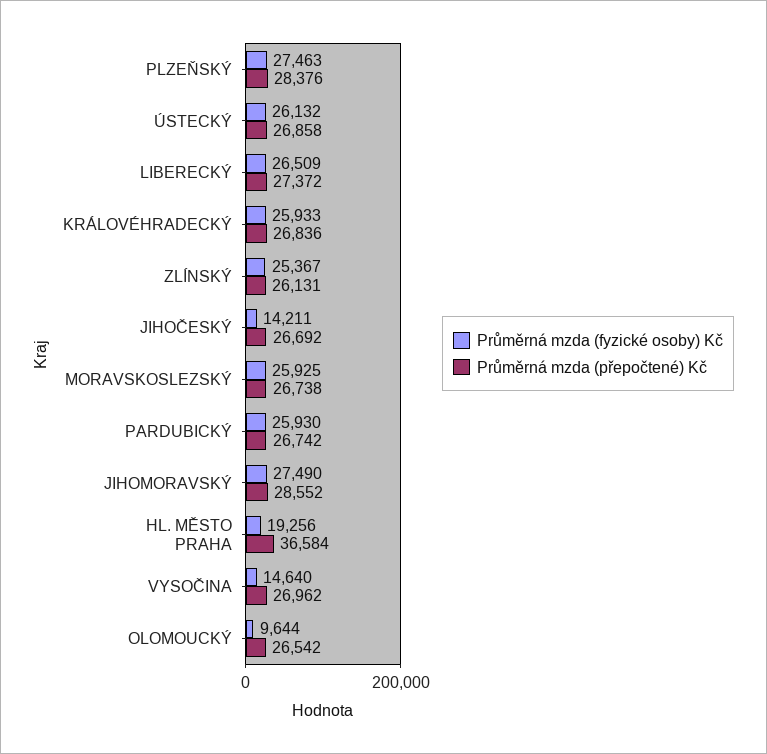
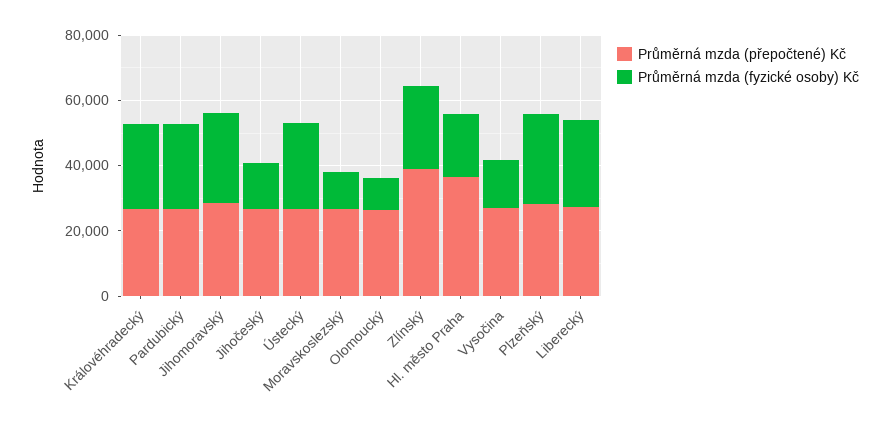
Průměrná mzda (přepočtené) Kč, ZLÍNSKÝ: 26131 -> 40000
Průměrná mzda (fyzické osoby) Kč, MORAVSKOSLEZSKÝ: 25925 -> 10000

